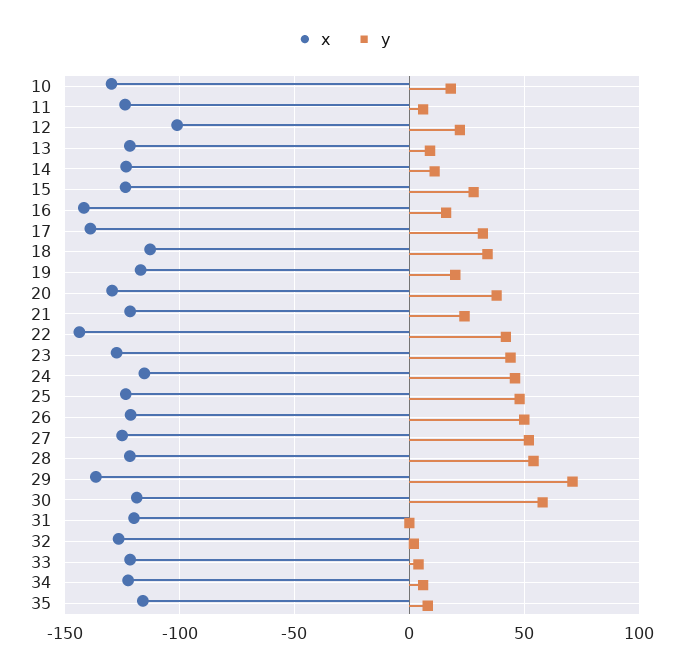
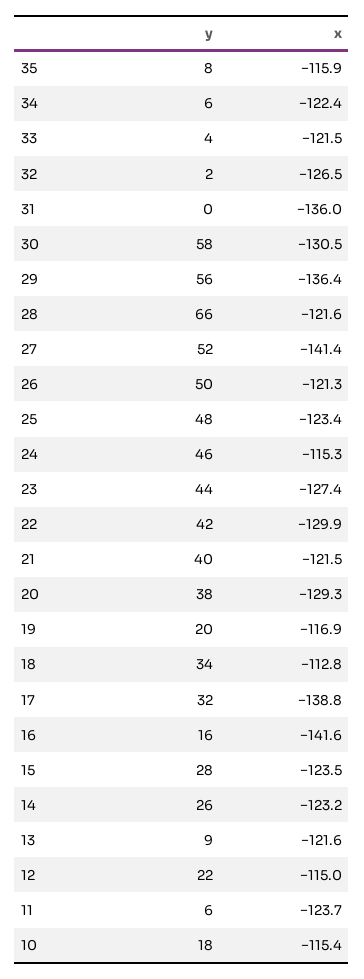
x, 10: -130 -> -115.4
x, 12: -100 -> -115
y, 14: 10 -> 26
y, 21: 25 -> 40
x, 22: -145 -> -129.9
x, 27: -125 -> -141.4
y, 28: 55 -> 66
y, 29: 70 -> 56
x, 30: -120 -> -130.5
x, 31: -120 -> -136

